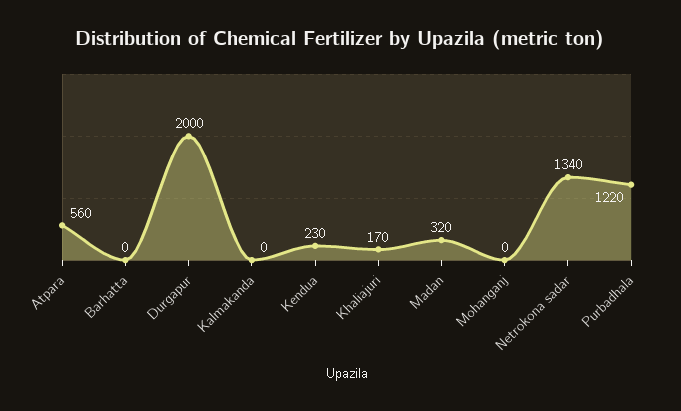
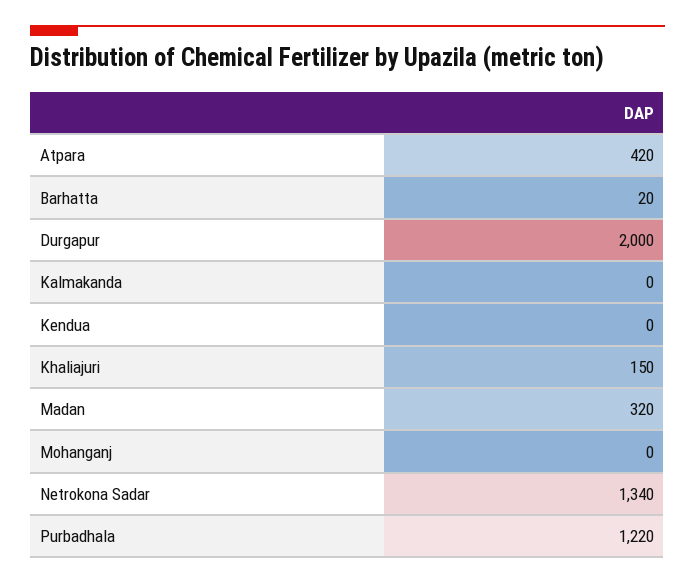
Atpara: 560 -> 420
Barhatta: 0 -> 20
Kendua: 230 -> 0
Khaliajuri: 170 -> 150

